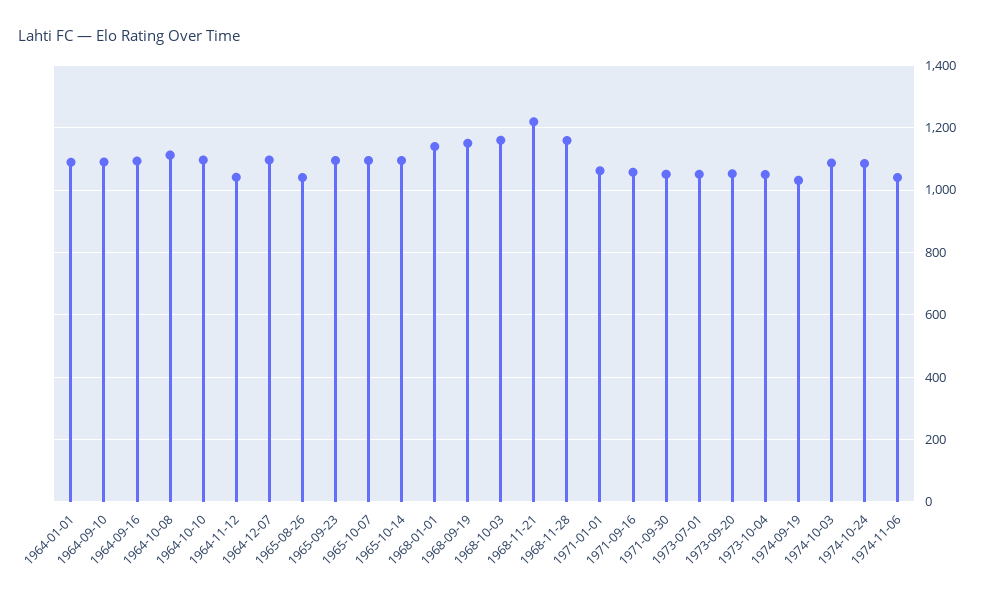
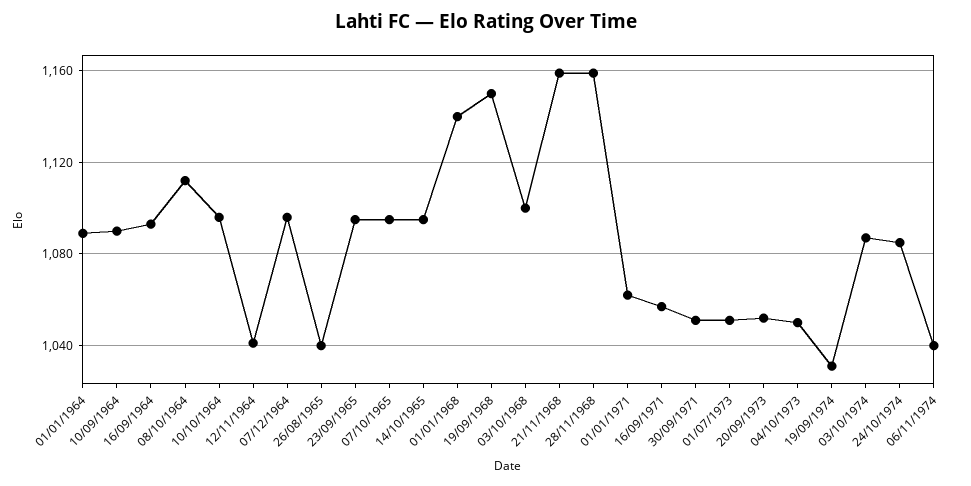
1968-10-03: 1160 -> 1100
1968-11-21: 1220 -> 1160

